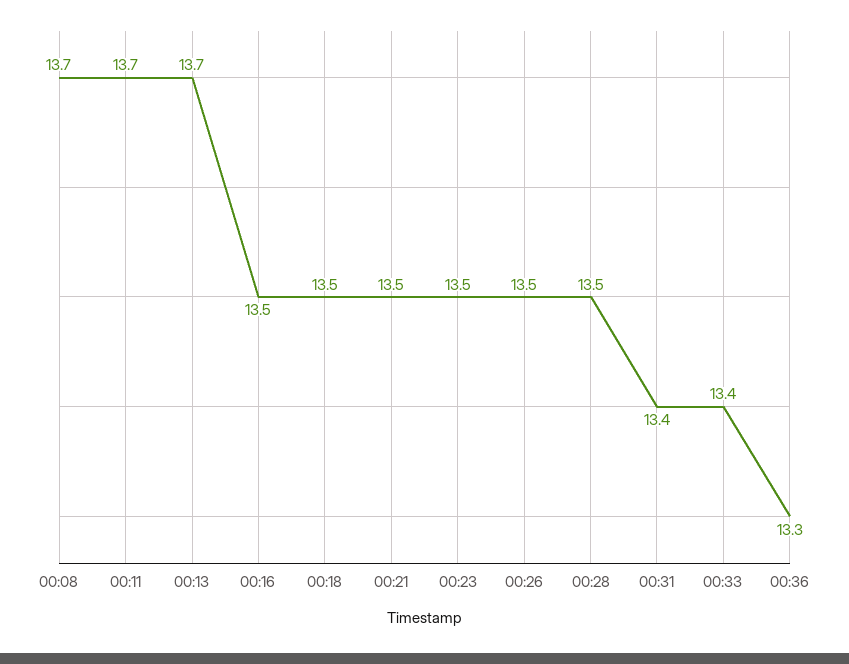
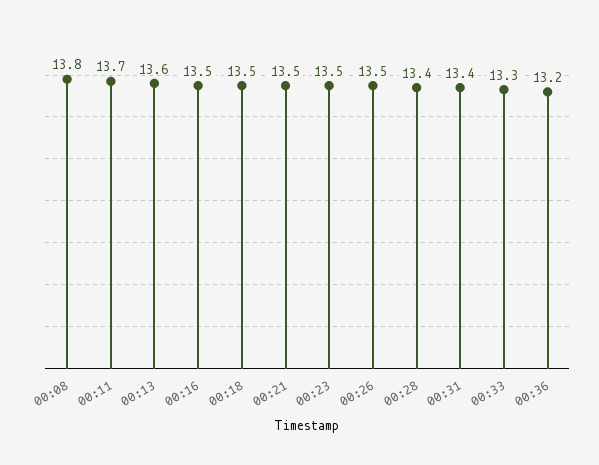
00:08: 13.7 -> 13.8
00:13: 13.7 -> 13.6
00:28: 13.5 -> 13.4
00:33: 13.4 -> 13.3
00:36: 13.3 -> 13.2

